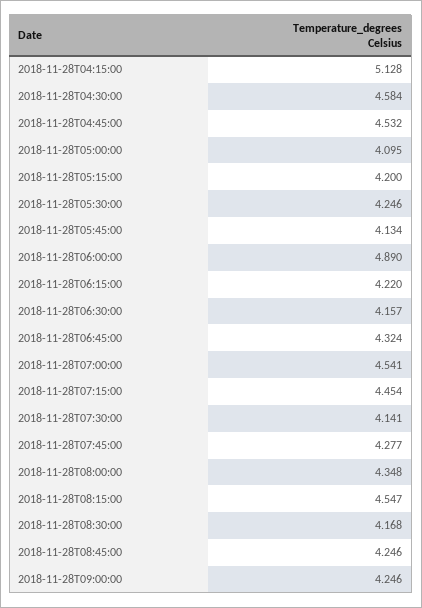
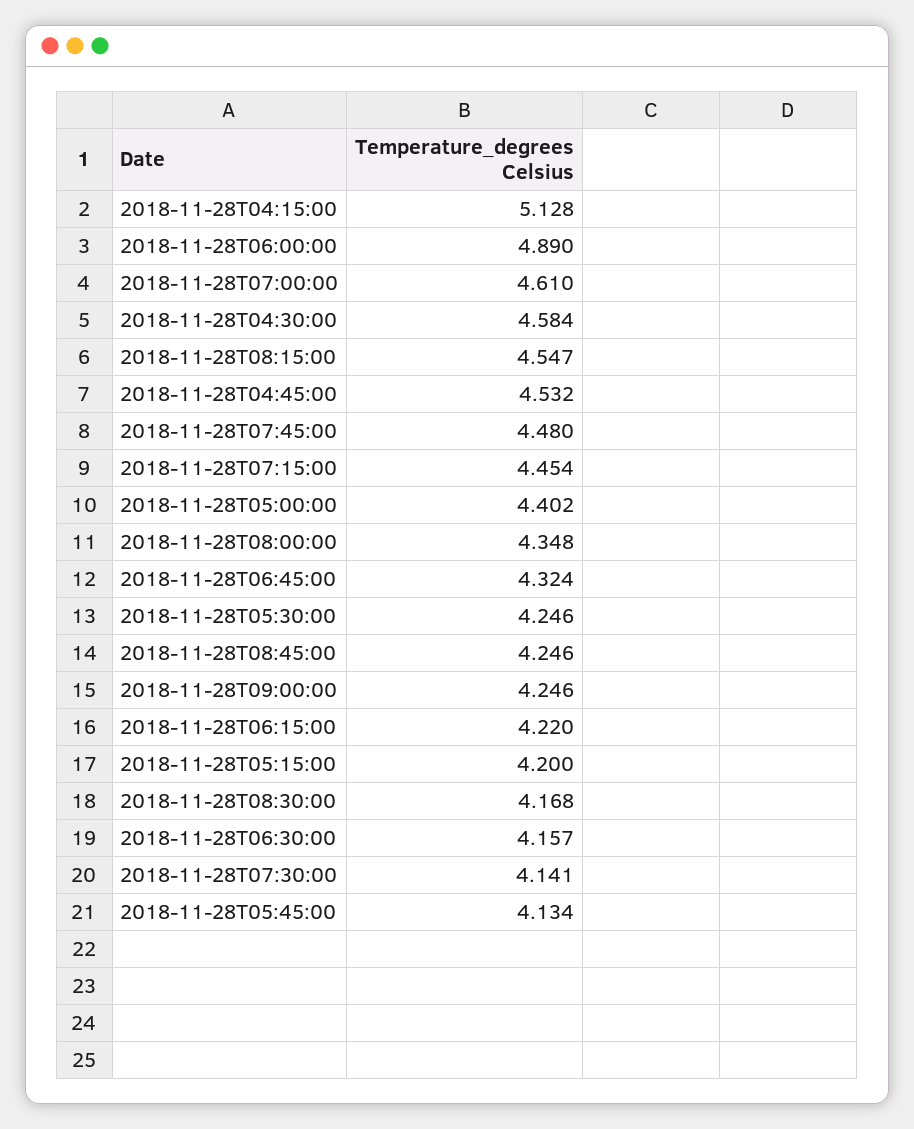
2018-11-28T05:00:00: 4.095 -> 4.402
2018-11-28T07:00:00: 4.541 -> 4.61
2018-11-28T07:45:00: 4.277 -> 4.48

